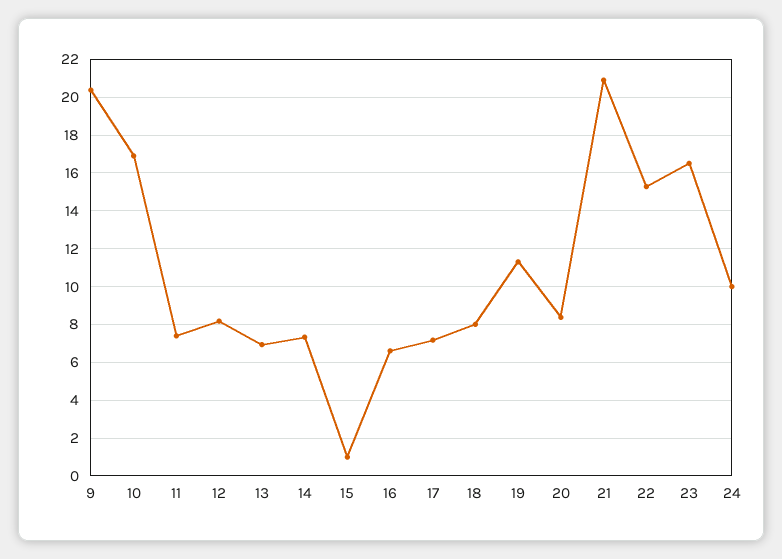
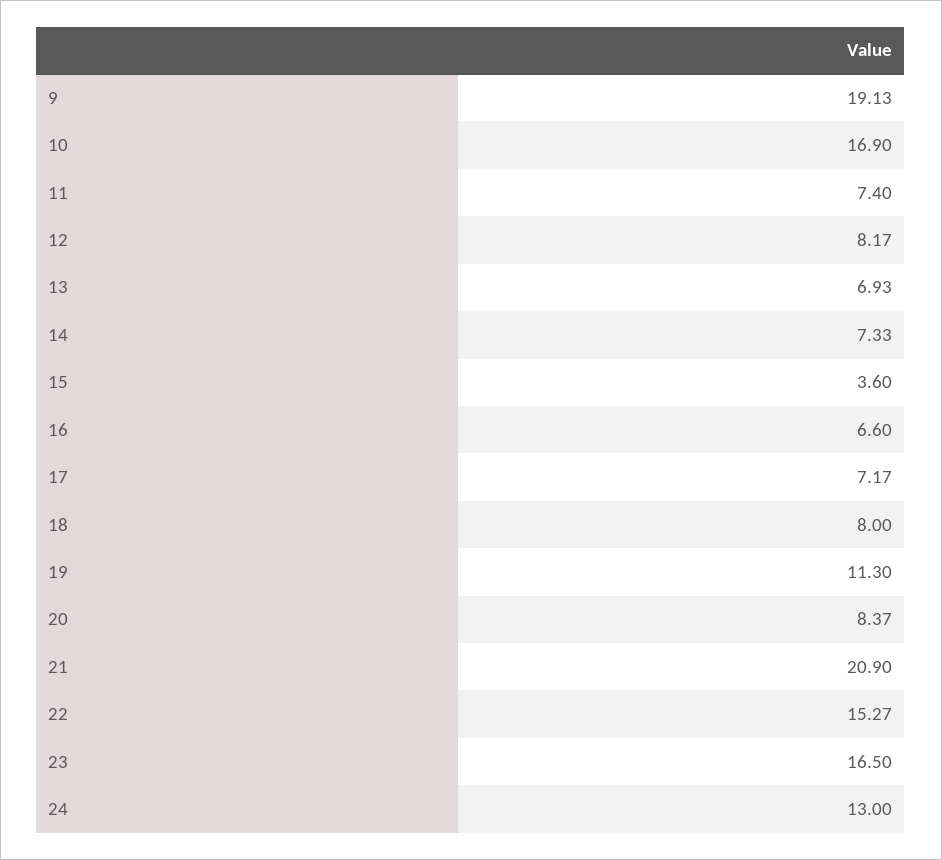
9: 20.5 -> 19.13
15: 1 -> 3.6
24: 10 -> 13

